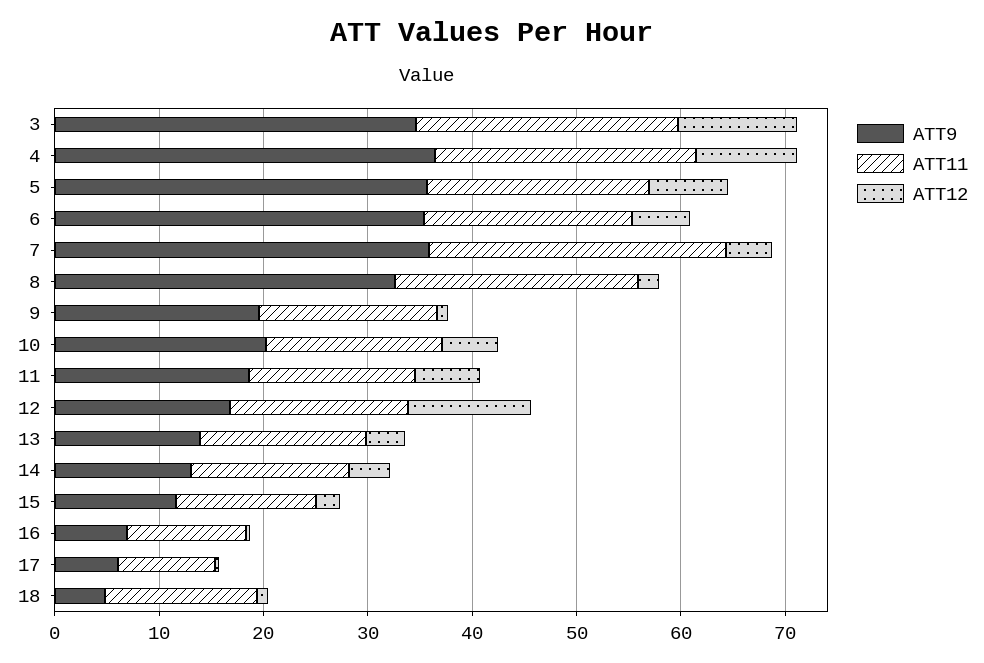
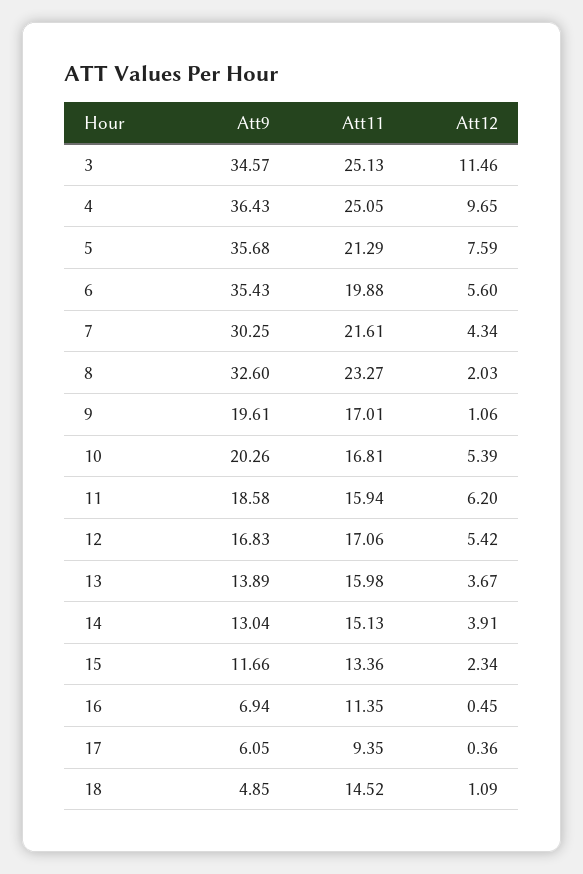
ATT9, 7: 36 -> 30.25
ATT11, 7: 28 -> 21.61
ATT12, 12: 12 -> 5.42

